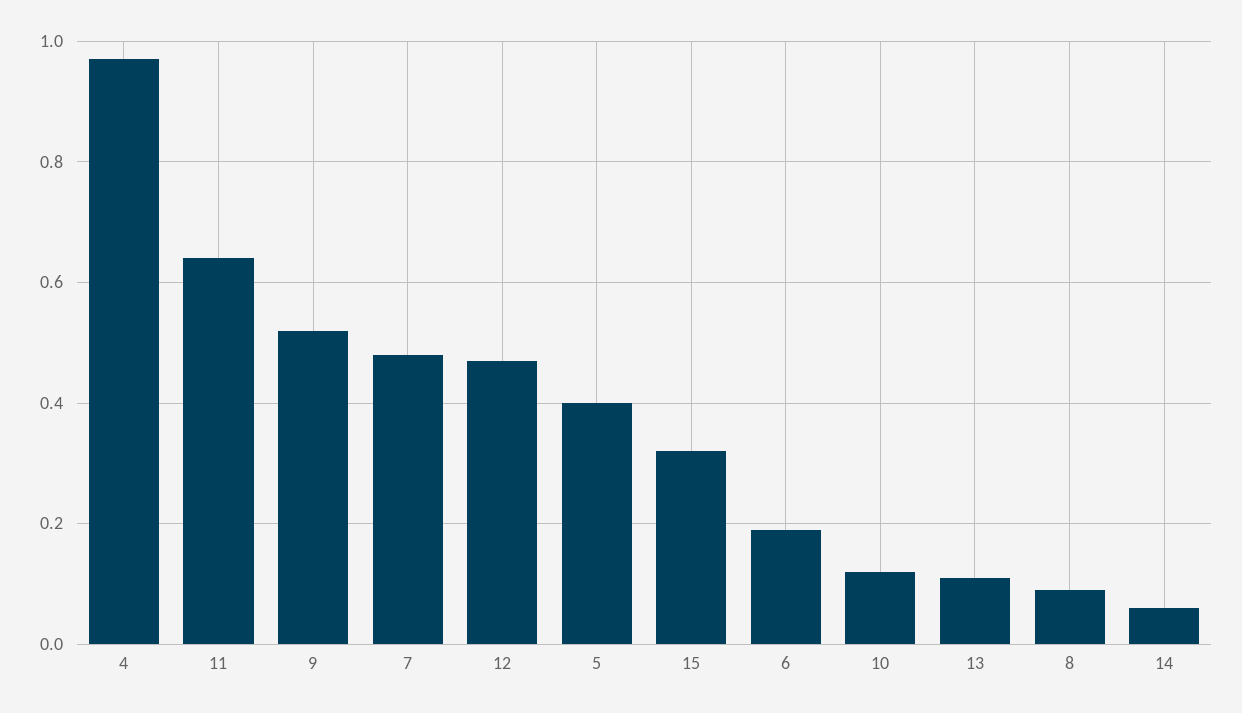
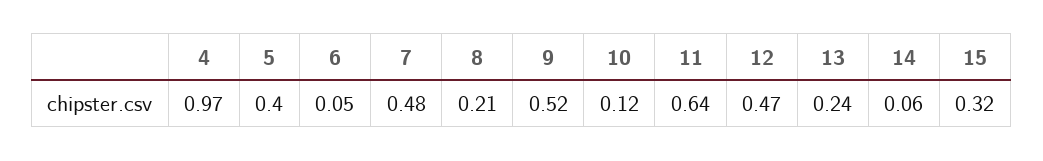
6: 0.2 -> 0.05
13: 0.1 -> 0.24
8: 0.1 -> 0.21

